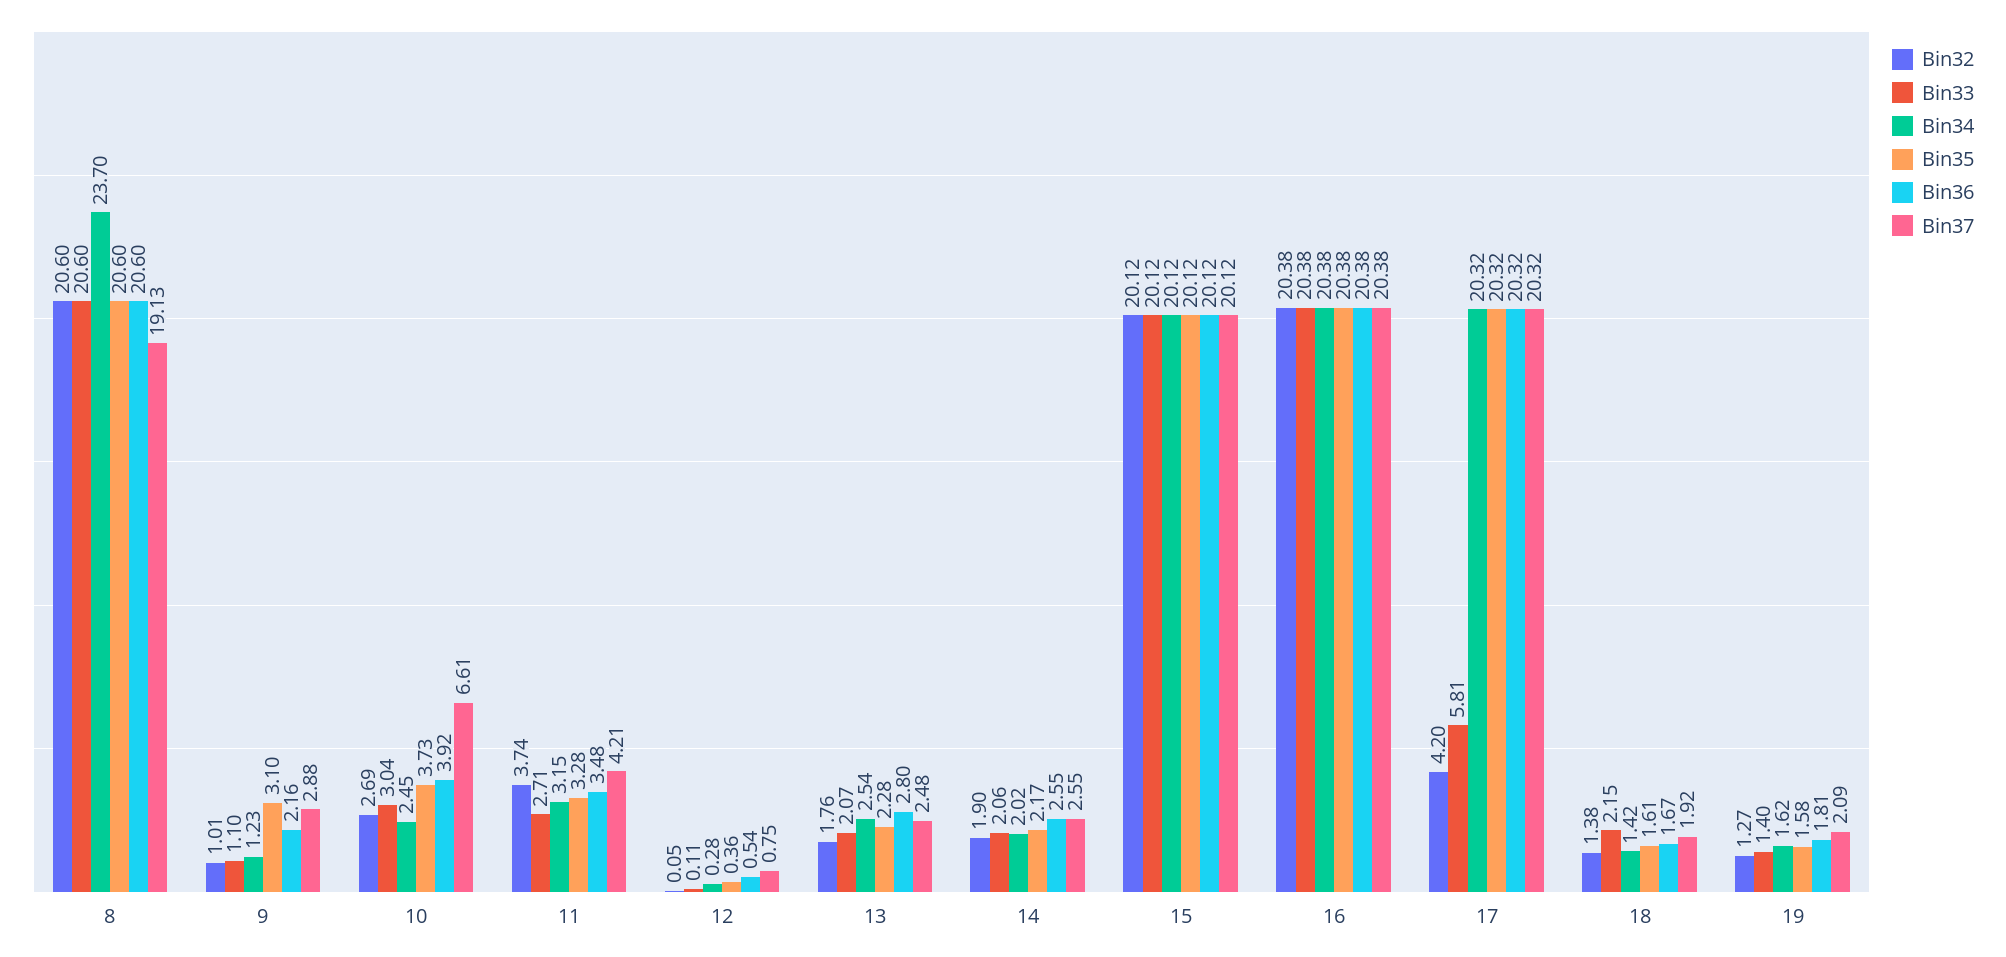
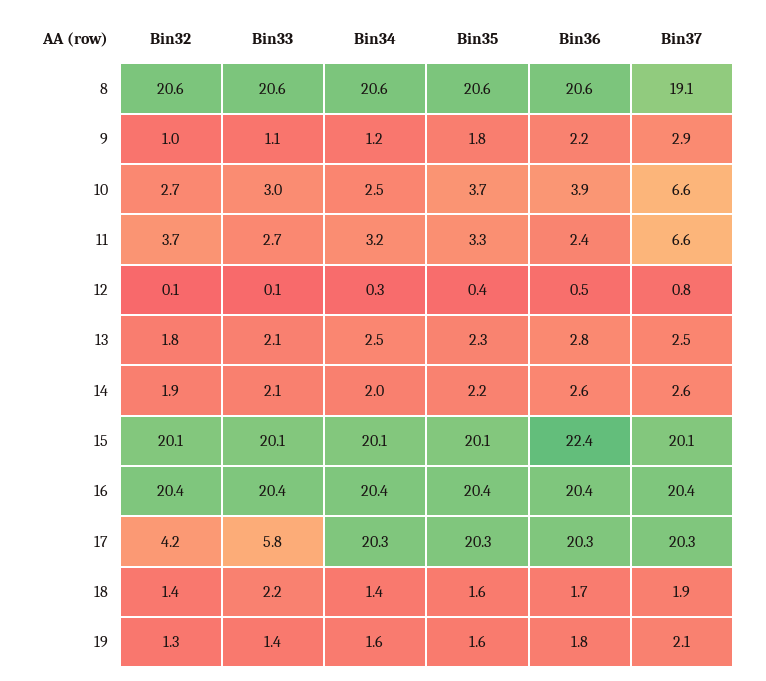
Bin34, 8: 23.7 -> 20.6
Bin35, 9: 3.1 -> 1.8
Bin36, 11: 3.48 -> 2.4
Bin37, 11: 4.21 -> 6.6
Bin36, 15: 20.12 -> 22.4

